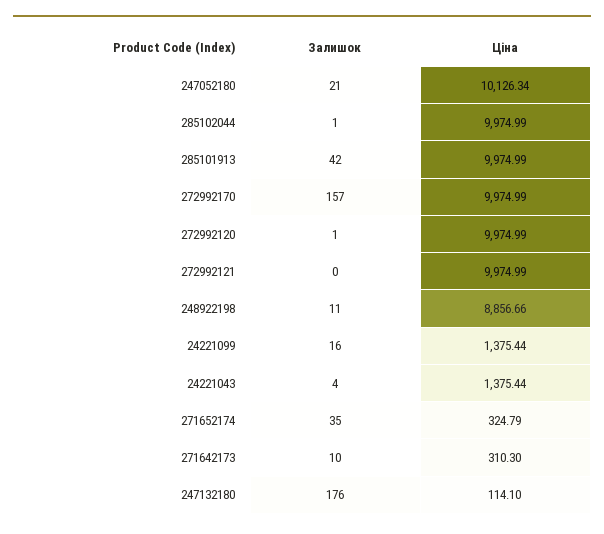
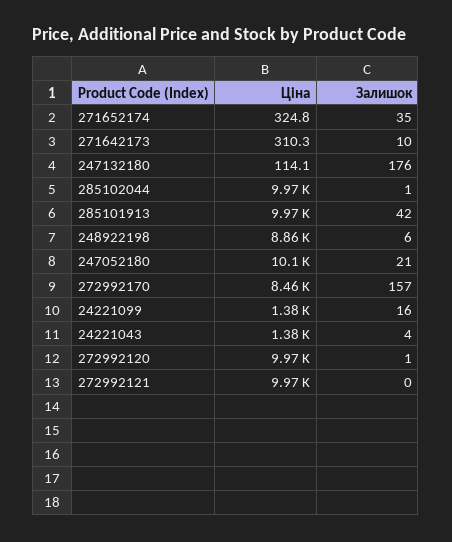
Ціна, 272992170: 9974.99 -> 8460
Залишок, 248922198: 11 -> 6

